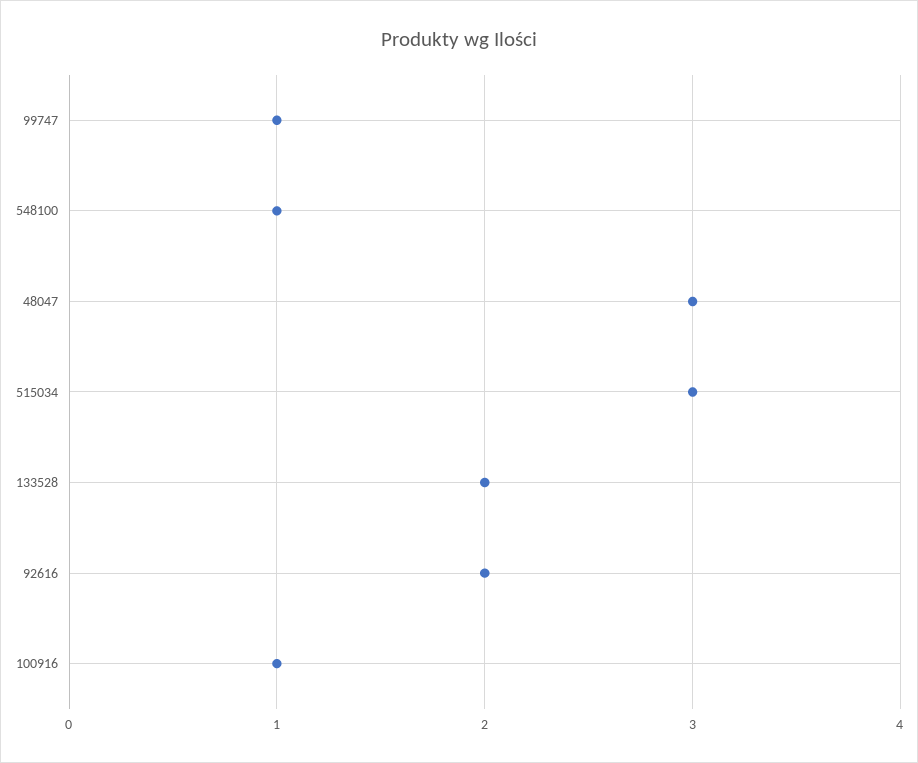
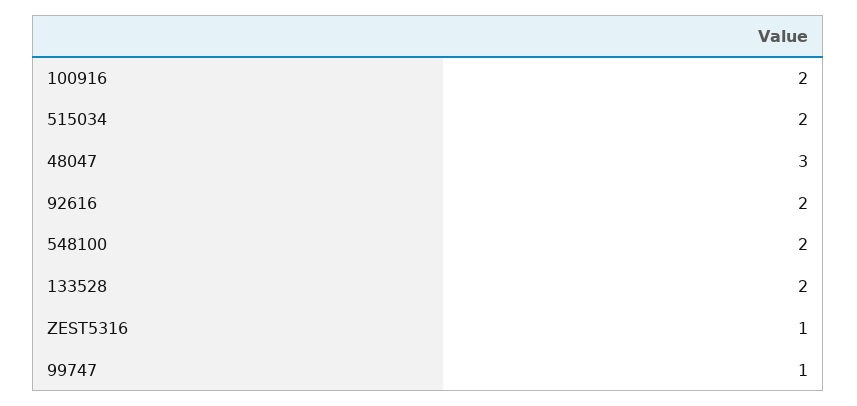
548100: 1 -> 2
515034: 3 -> 2
100916: 1 -> 2
ZEST5316: none -> 1

